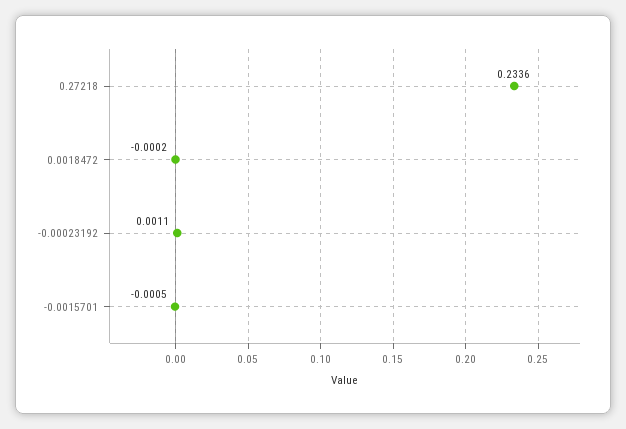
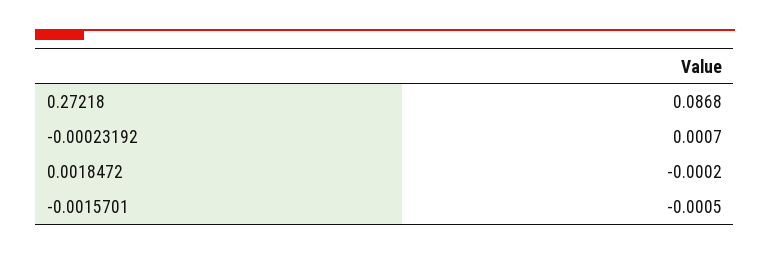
0.27218: 0.2336 -> 0.0868
-0.00023192: 0.0011 -> 0.0007

